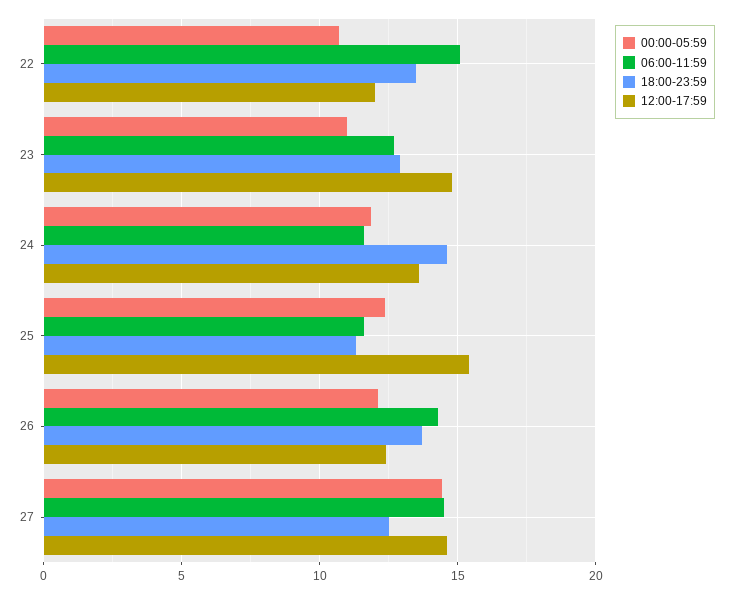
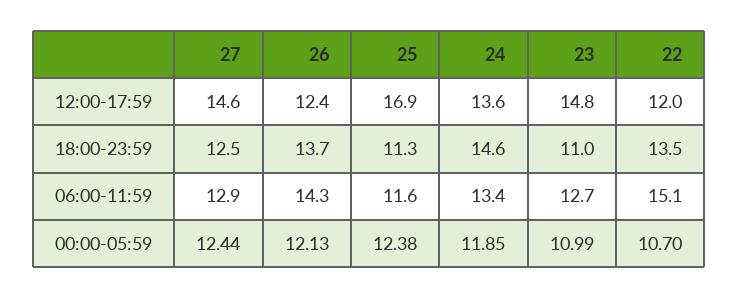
18:00-23:59, 23: 13 -> 11
06:00-11:59, 24: 11.5 -> 13.4
12:00-17:59, 25: 15.5 -> 16.9
00:00-05:59, 27: 14.5 -> 12.44
06:00-11:59, 27: 14.5 -> 12.9

